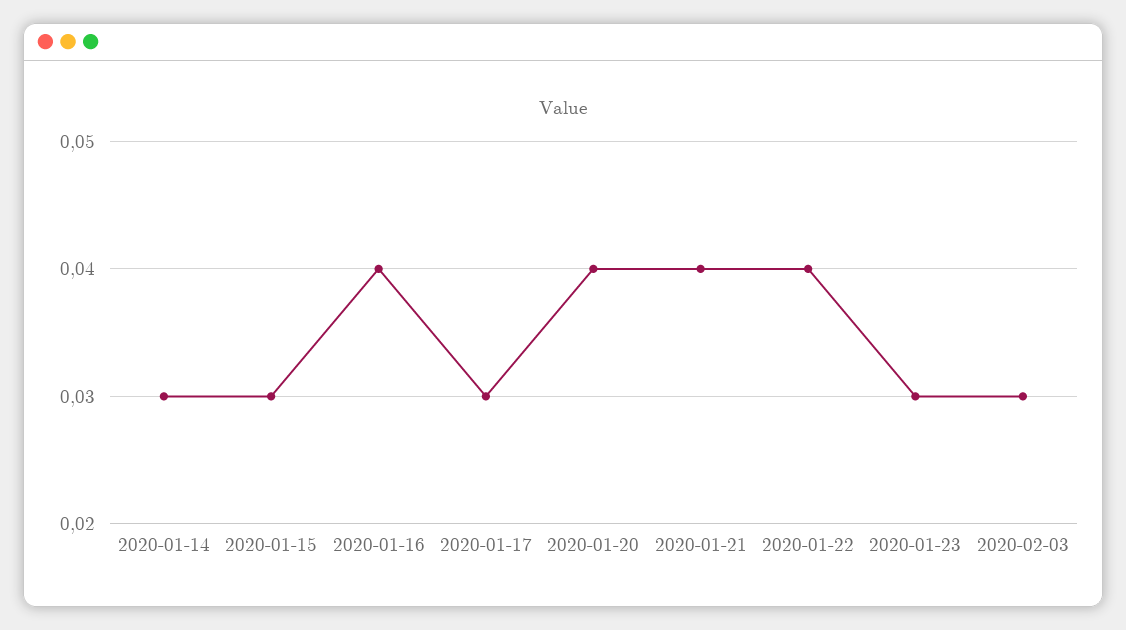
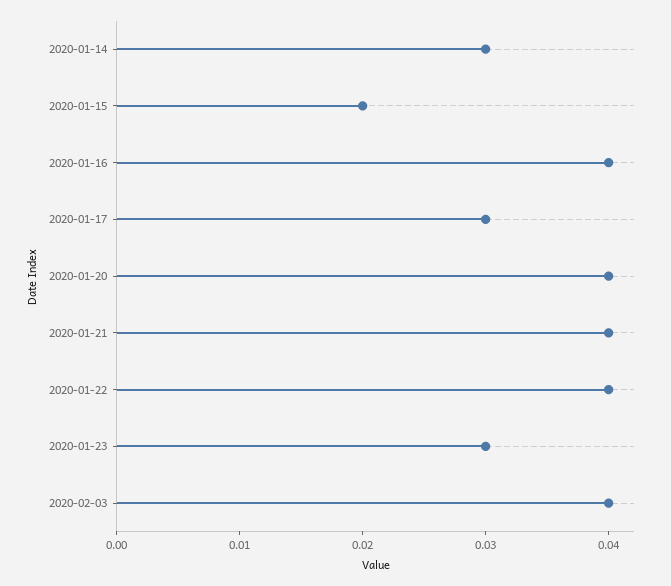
2020-01-15: 0.03 -> 0.02
2020-02-03: 0.03 -> 0.04

